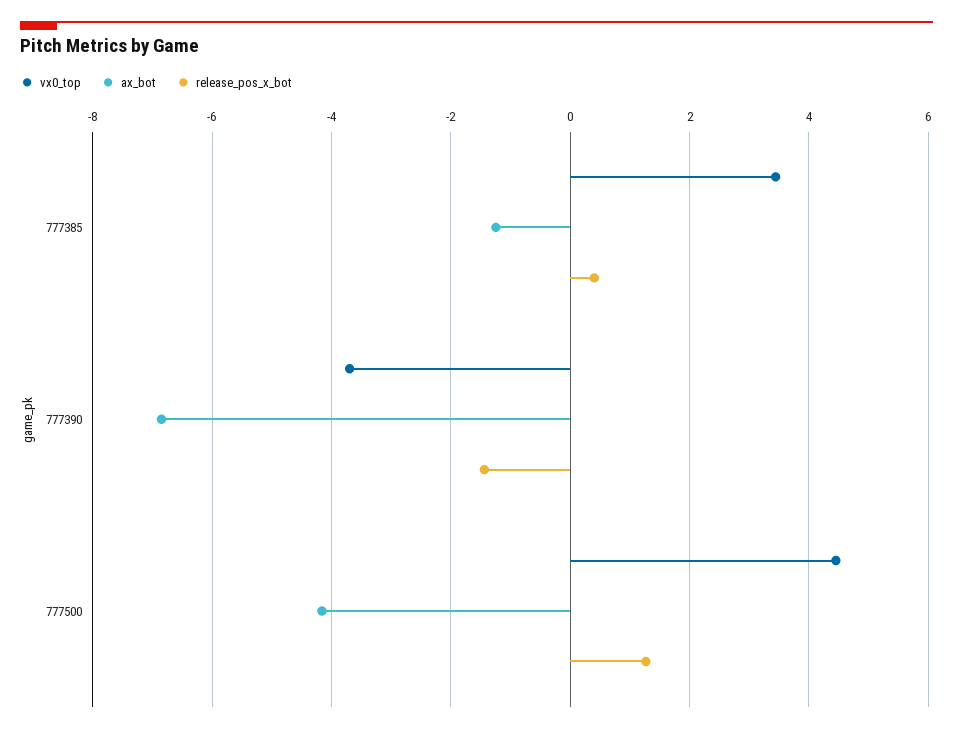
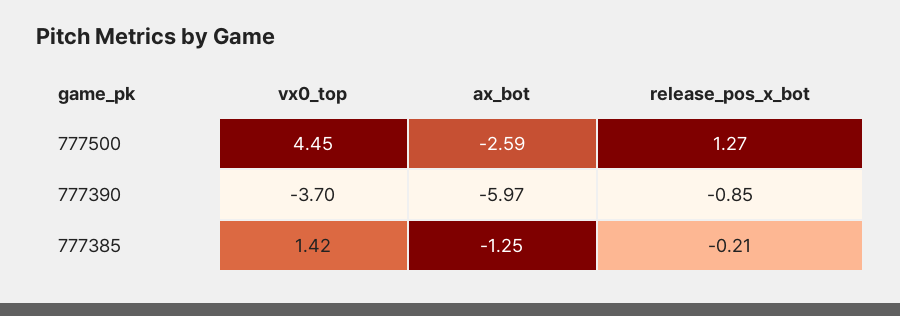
vx0_top, 777385: 3.4 -> 1.42
release_pos_x_bot, 777385: 0.4 -> -0.21
ax_bot, 777390: -6.8 -> -5.97
release_pos_x_bot, 777390: -1.4 -> -0.85
ax_bot, 777500: -4.2 -> -2.59

